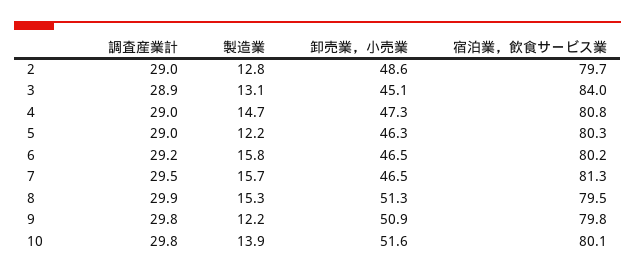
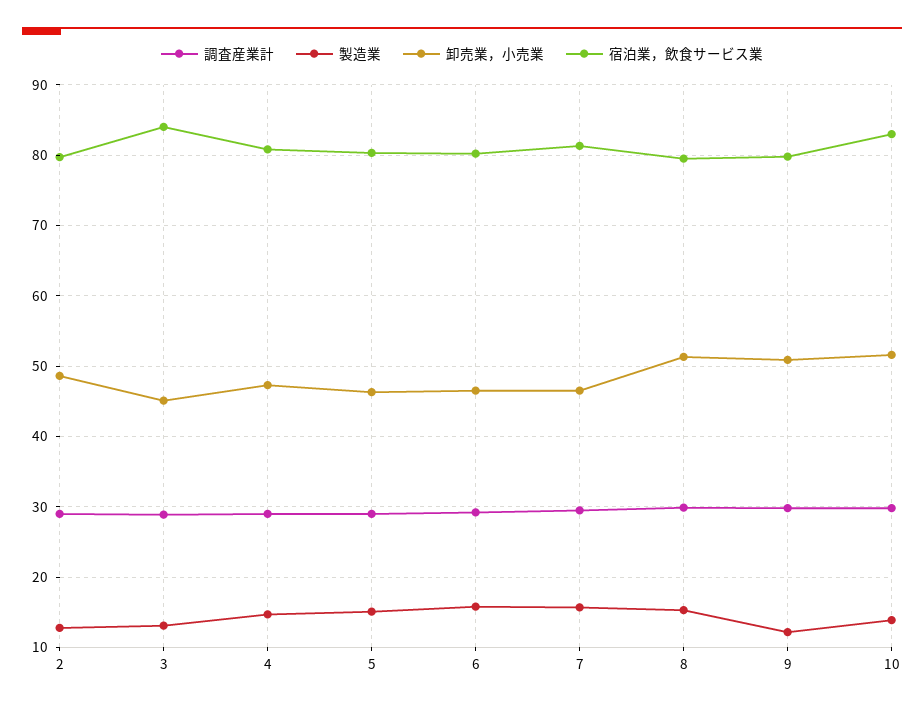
製造業, 5: 12.2 -> 15
宿泊業，飲食サービス業, 10: 80.1 -> 83

